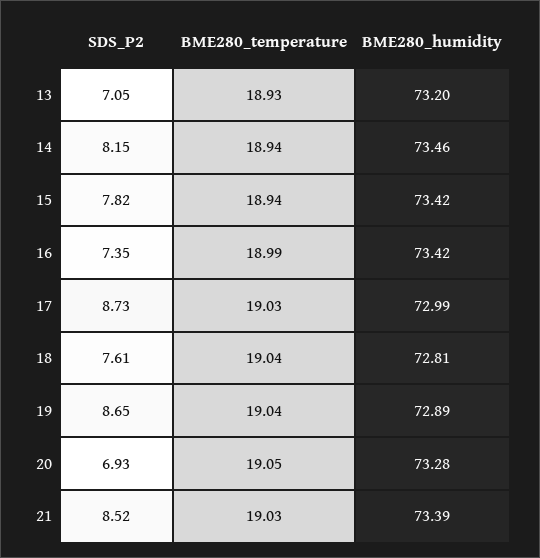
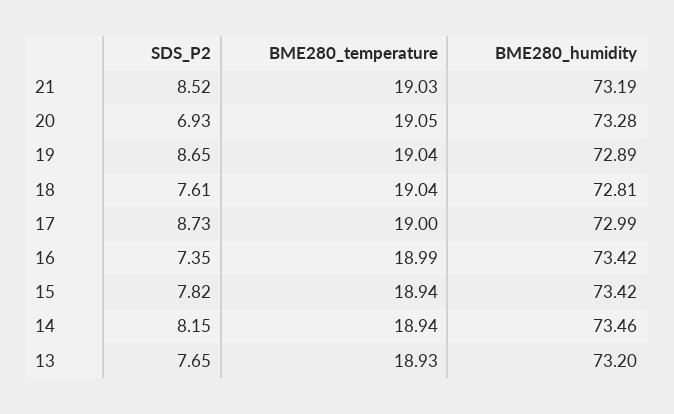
SDS_P2, 13: 7.05 -> 7.65
BME280_temperature, 17: 19.03 -> 19
BME280_humidity, 21: 73.39 -> 73.19

